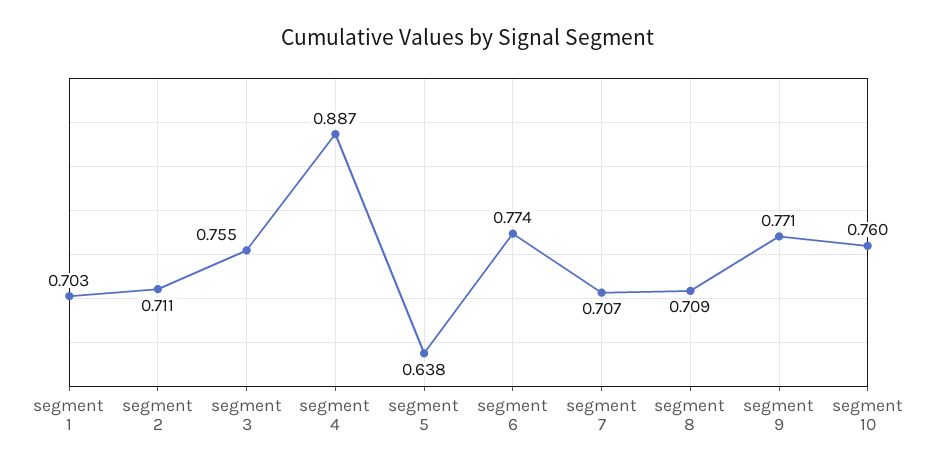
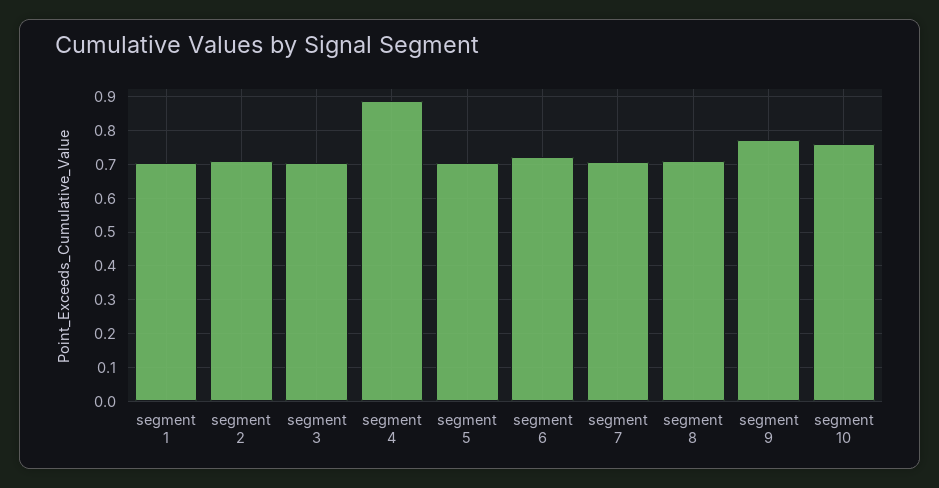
segment 3: 0.755 -> 0.7
segment 5: 0.638 -> 0.7
segment 6: 0.774 -> 0.72

